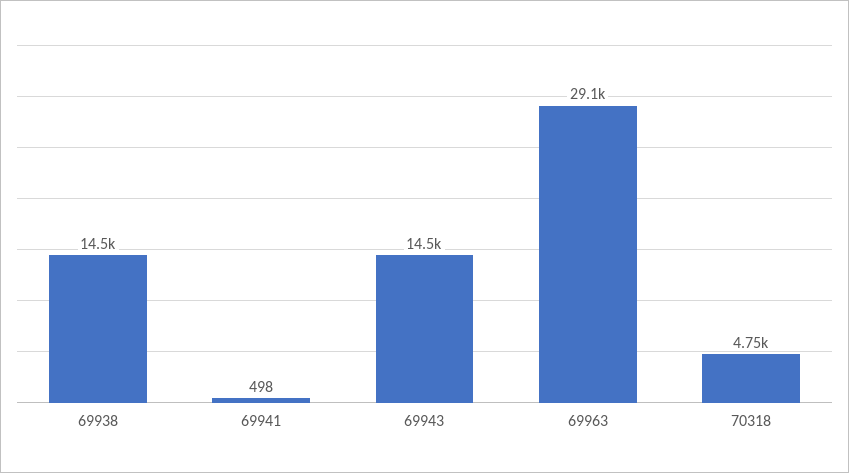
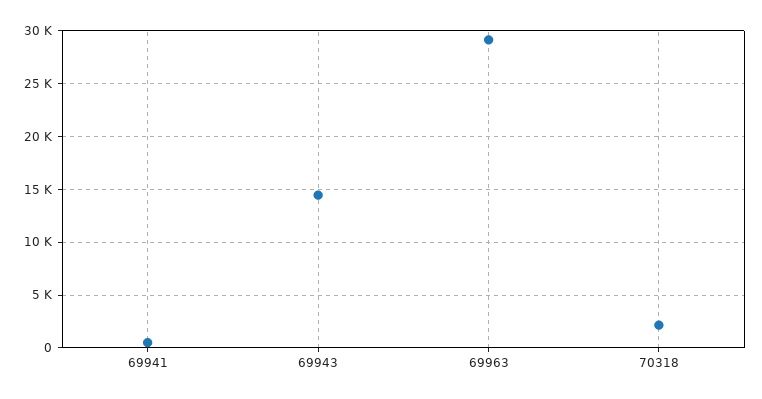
69938: 14500 -> none
70318: 4750 -> 2000

